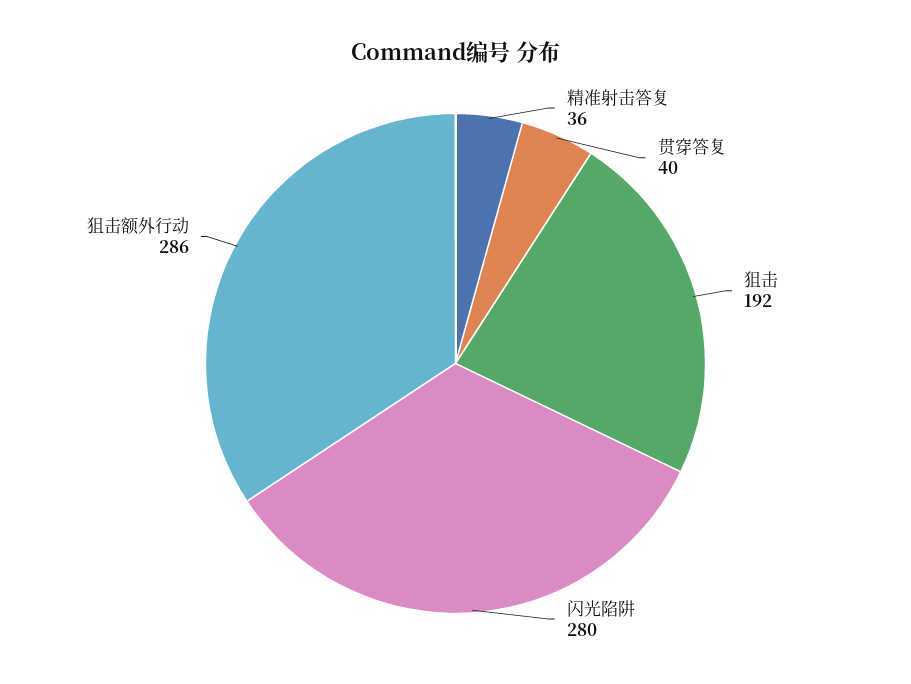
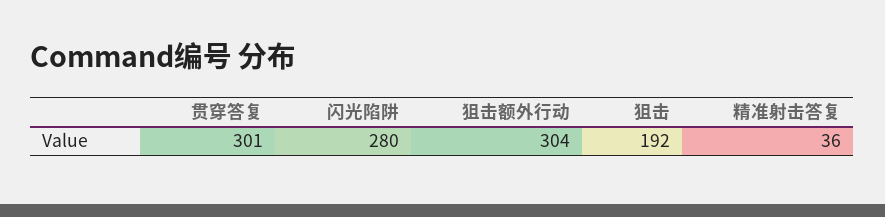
贯穿答复: 40 -> 301
狙击额外行动: 286 -> 304

